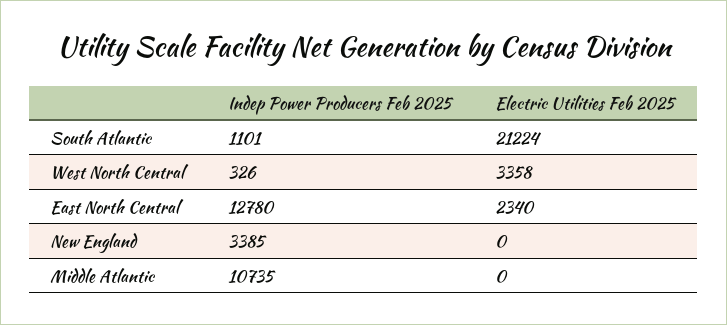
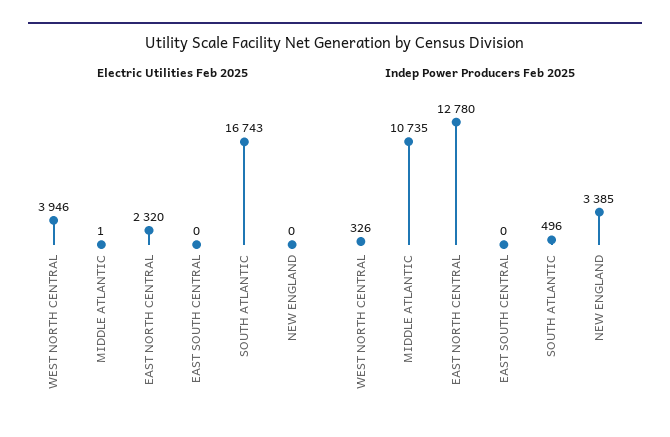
Indep Power Producers Feb 2025, South Atlantic: 1101 -> 496
Electric Utilities Feb 2025, South Atlantic: 21224 -> 16743
Electric Utilities Feb 2025, West North Central: 3358 -> 3946
Electric Utilities Feb 2025, East North Central: 2340 -> 2320
Electric Utilities Feb 2025, Middle Atlantic: 0 -> 1
Electric Utilities Feb 2025, EAST SOUTH CENTRAL: none -> 0
Indep Power Producers Feb 2025, EAST SOUTH CENTRAL: none -> 0

